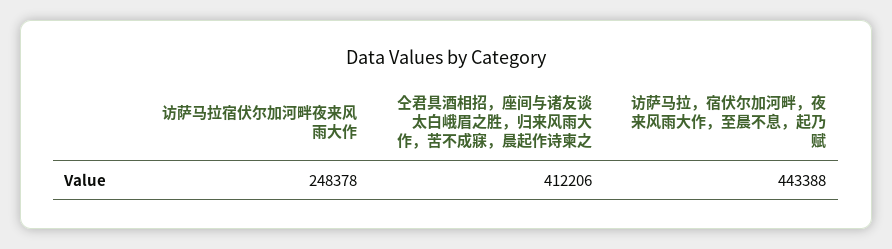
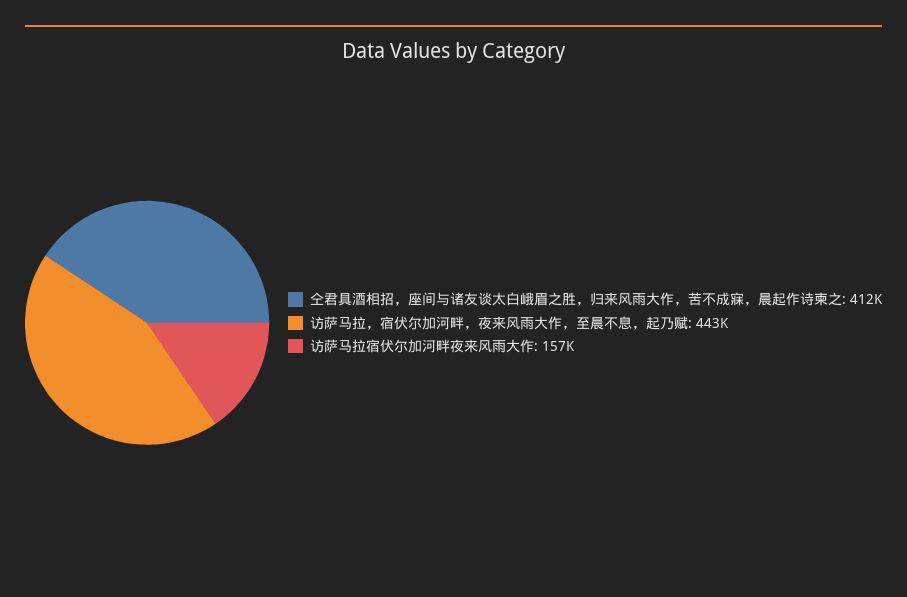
访萨马拉宿伏尔加河畔夜来风雨大作: 248378 -> 157000

